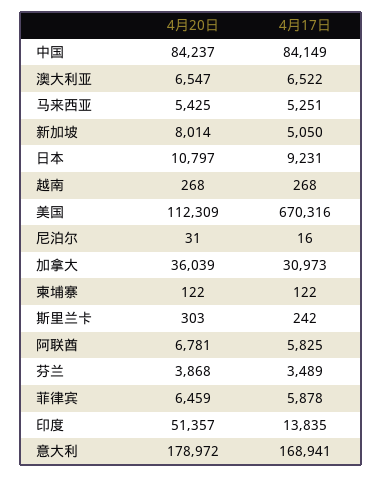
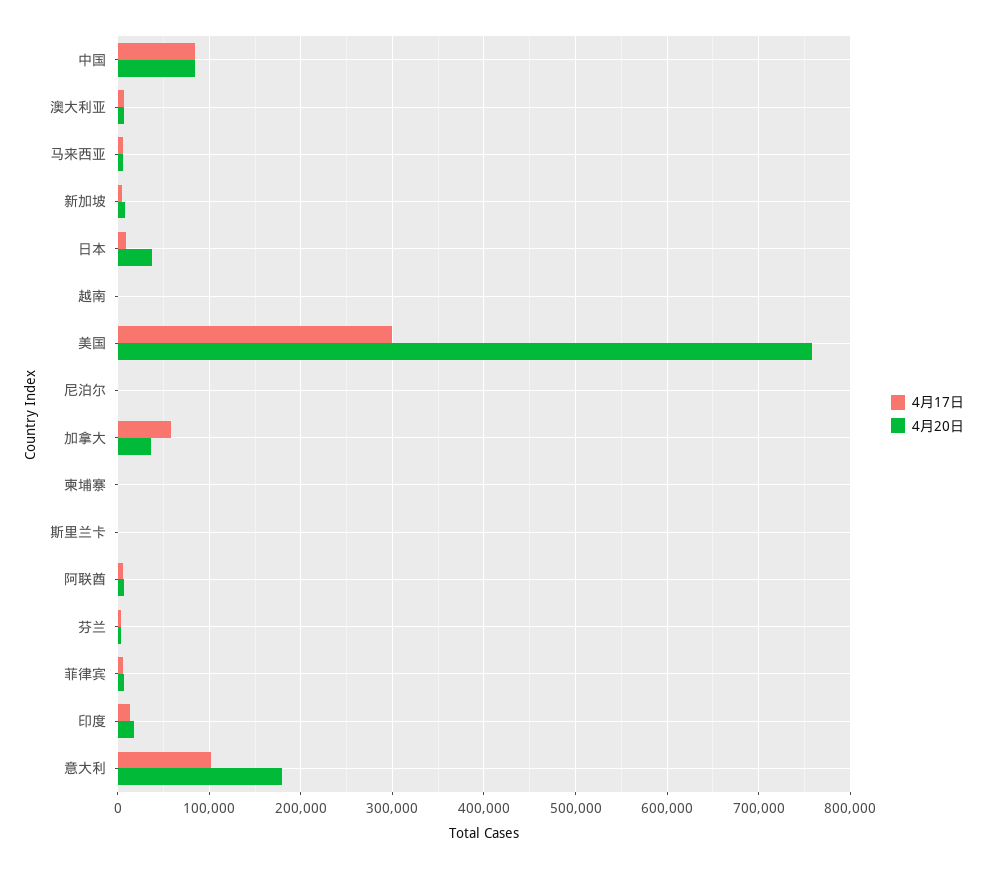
4月20日, 日本: 10797 -> 40000
4月20日, 美国: 112309 -> 760000
4月17日, 美国: 670316 -> 300000
4月17日, 加拿大: 30973 -> 60000
4月20日, 印度: 51357 -> 20000
4月17日, 意大利: 168941 -> 100000

